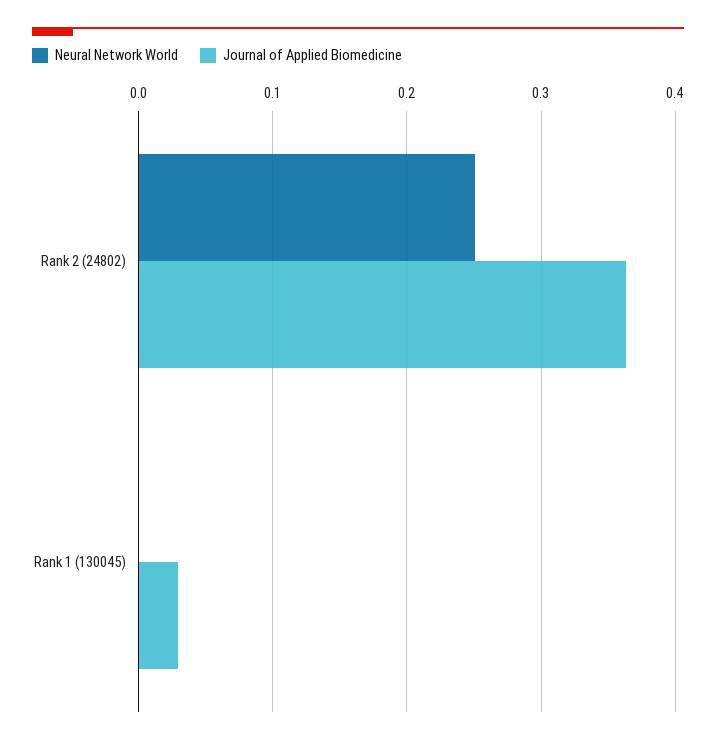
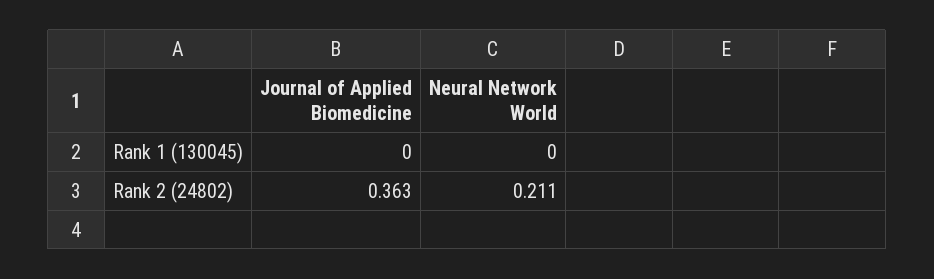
Neural Network World, Rank 2 (24802): 0.25 -> 0.211
Journal of Applied Biomedicine, Rank 1 (130045): 0.03 -> 0

